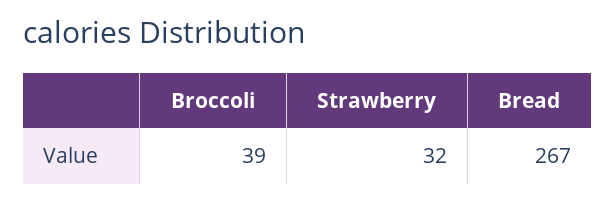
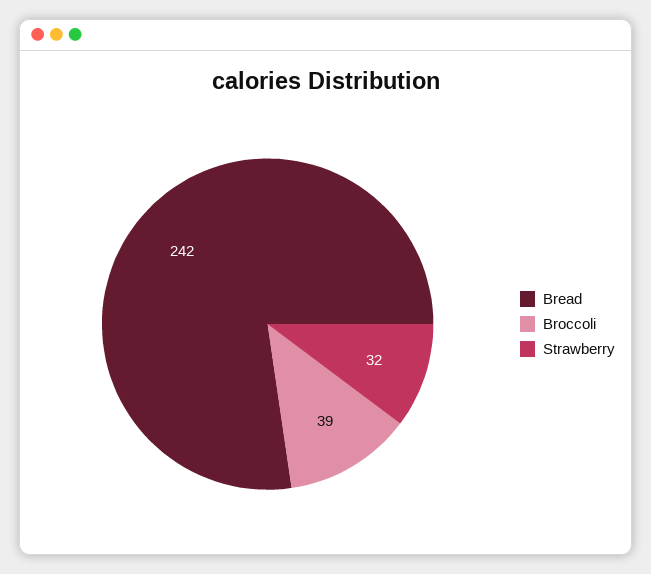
Bread: 267 -> 242

